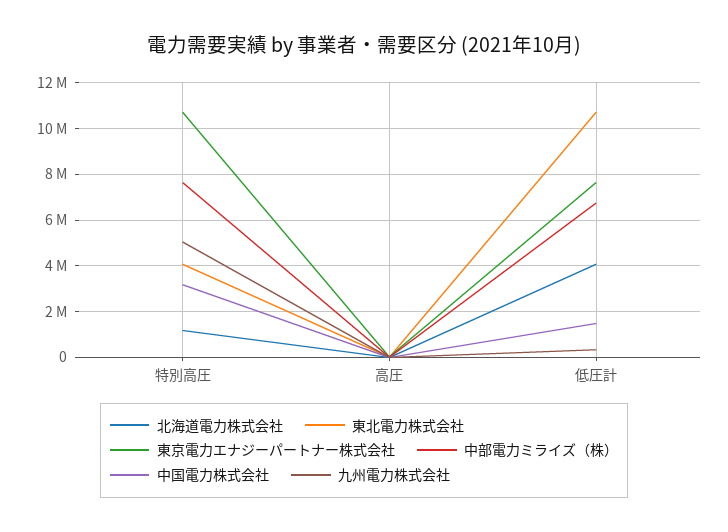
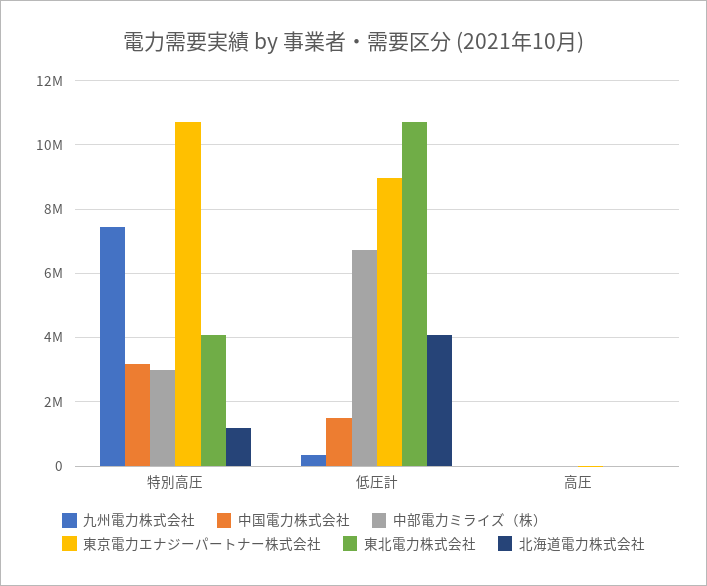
中部電力ミライズ（株）, 特別高圧: 7500000 -> 3000000
九州電力株式会社, 特別高圧: 5000000 -> 7400000
東京電力エナジーパートナー株式会社, 低圧計: 7500000 -> 9000000

